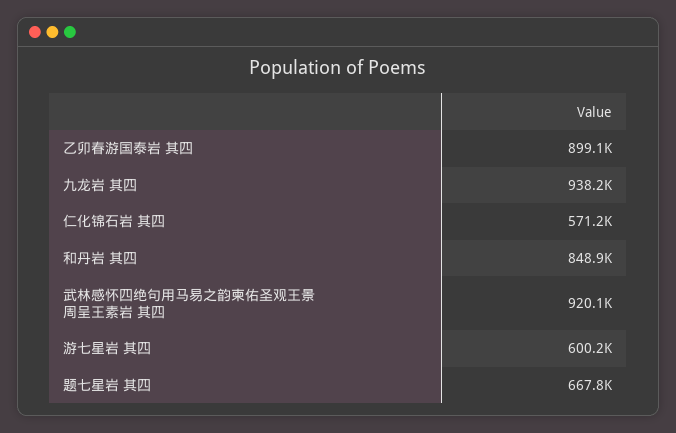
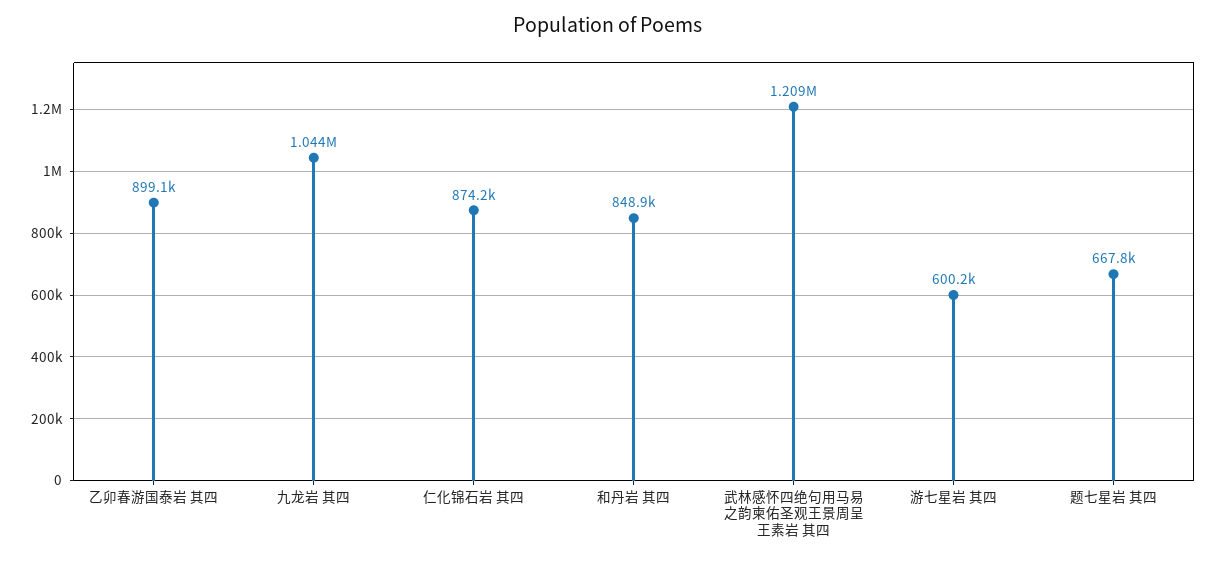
九龙岩 其四: 938200 -> 1044000
仁化锦石岩 其四: 571200 -> 874200
武林感怀四绝句用马易之韵柬佑圣观王景周呈王素岩 其四: 920100 -> 1209000

